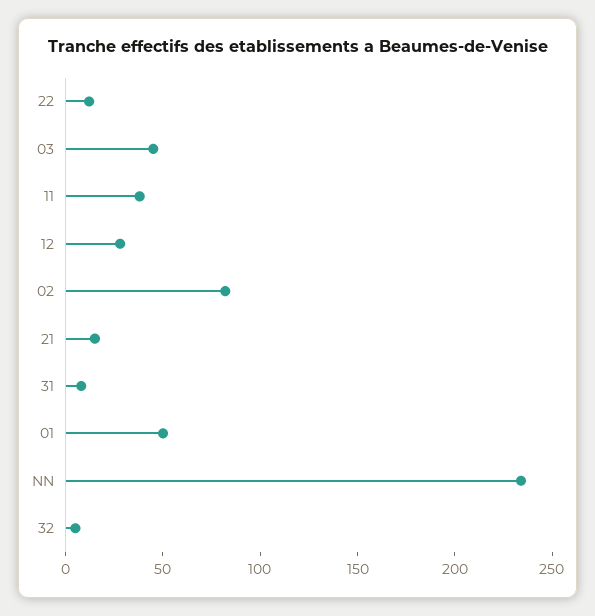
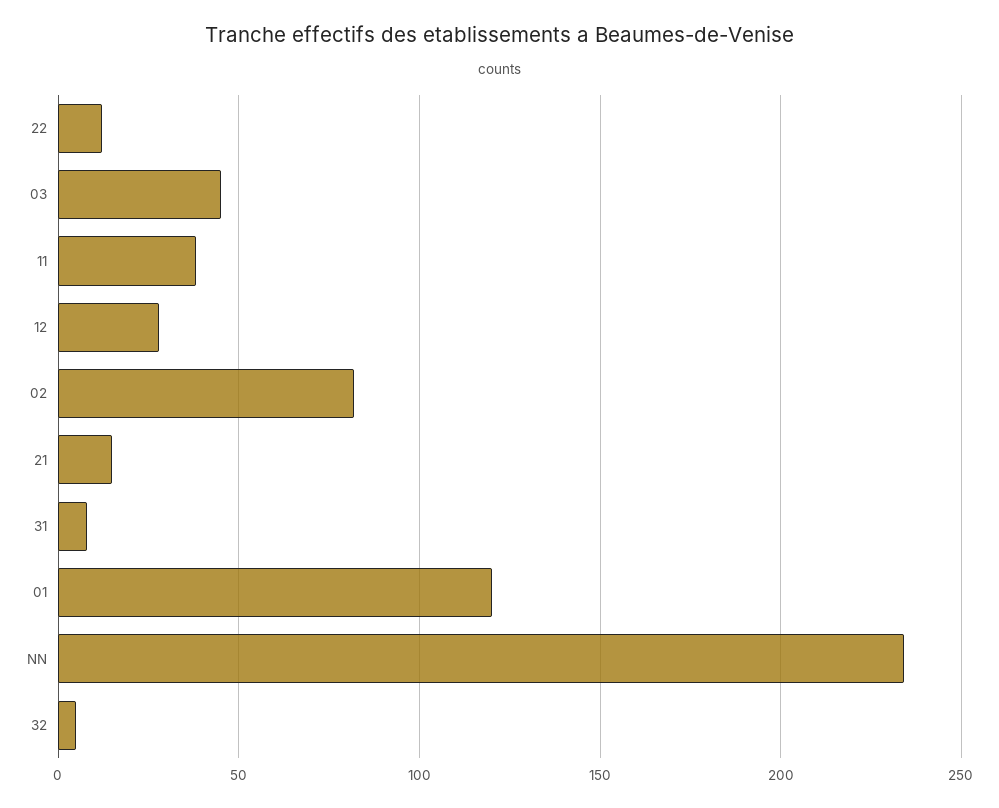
01: 50 -> 120

